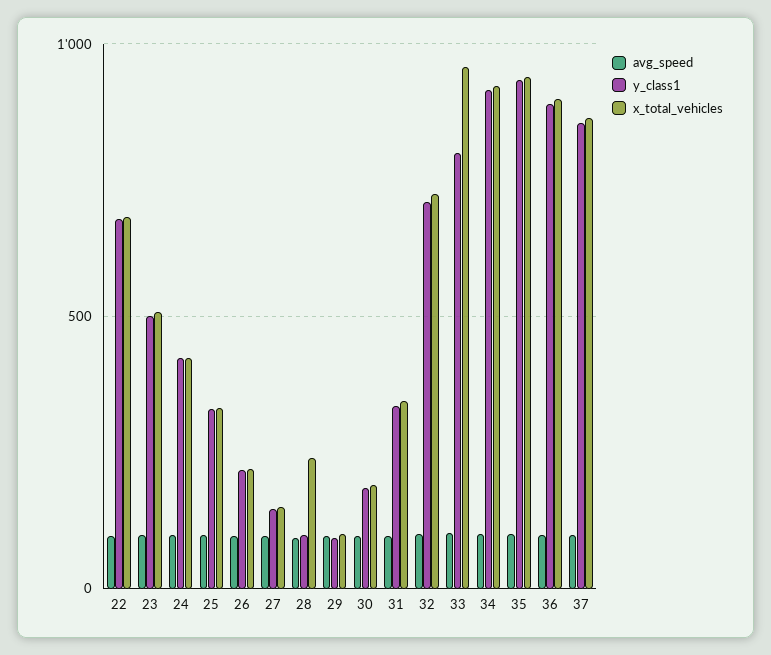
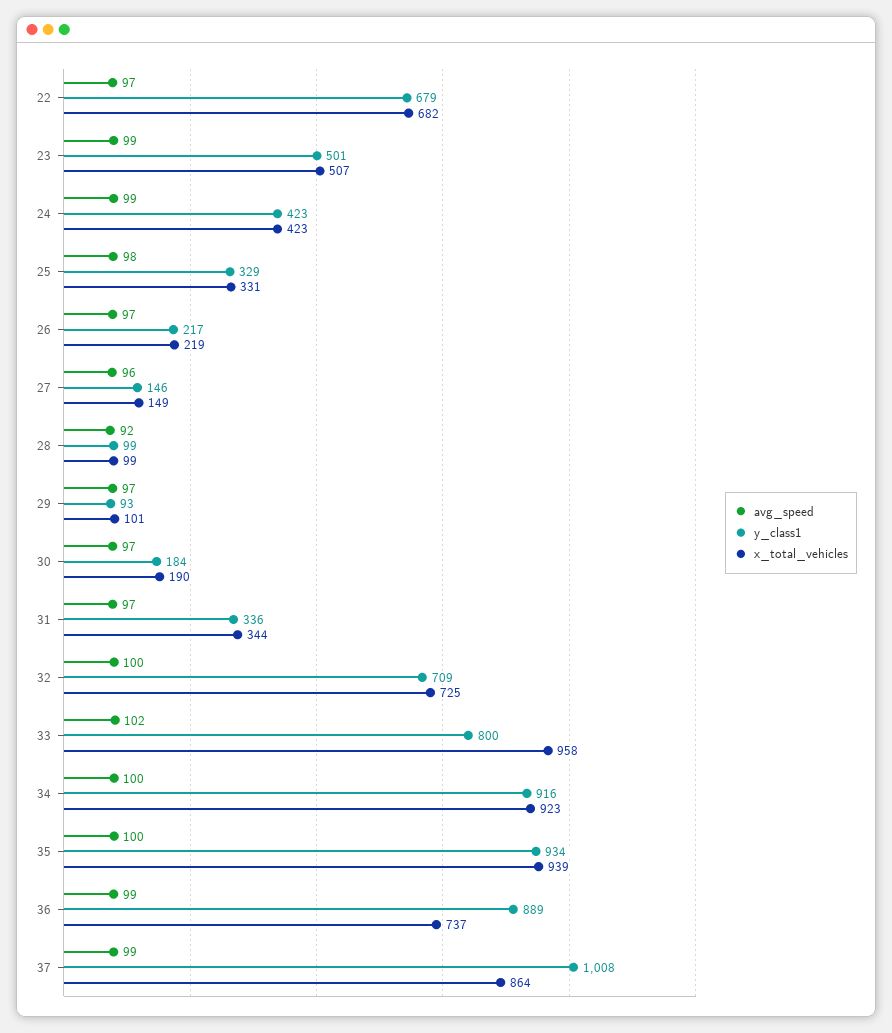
x_total_vehicles, 28: 250 -> 99
x_total_vehicles, 36: 900 -> 737
y_class1, 37: 850 -> 1008

